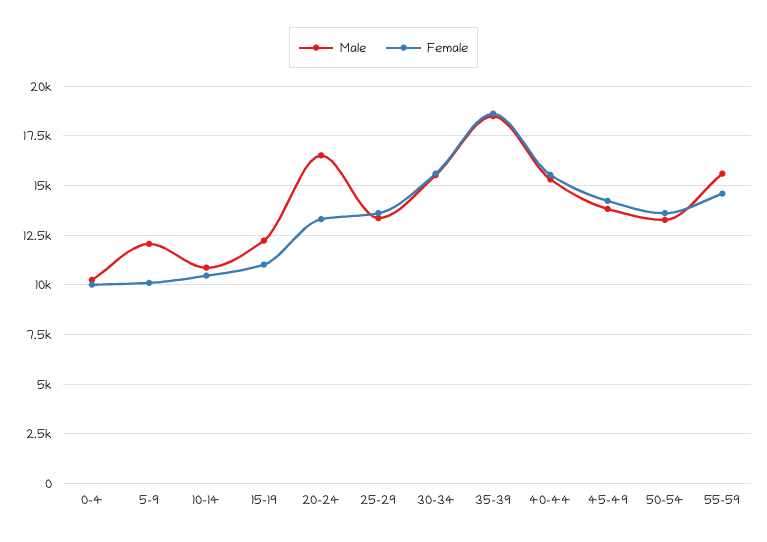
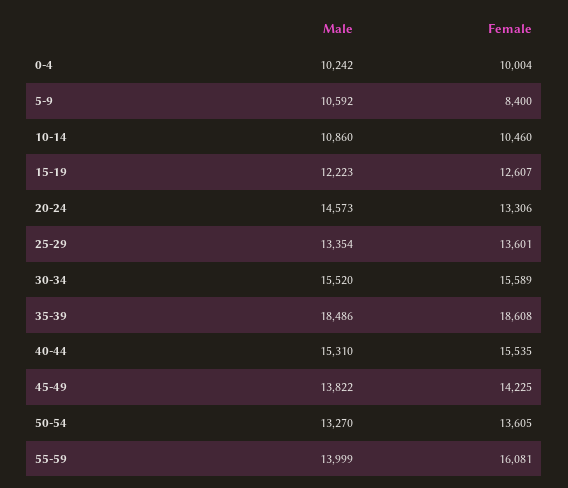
Male, 5-9: 12000 -> 10592
Female, 5-9: 10000 -> 8400
Female, 15-19: 11000 -> 12607
Male, 20-24: 16500 -> 14573
Male, 55-59: 15500 -> 13999
Female, 55-59: 14500 -> 16081

